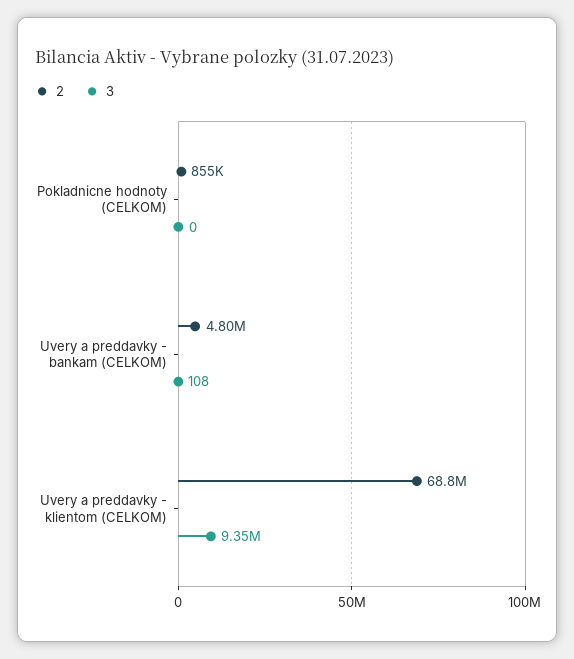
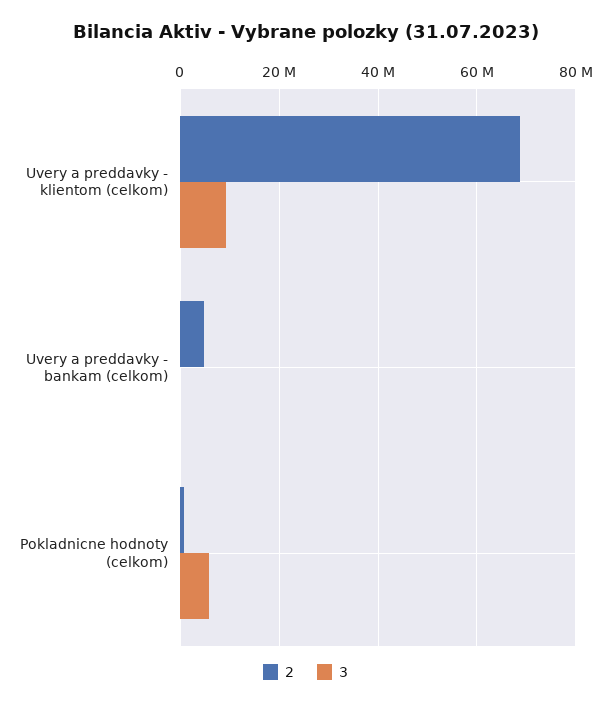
3, Pokladnicne hodnoty (CELKOM): 0 -> 6000000

